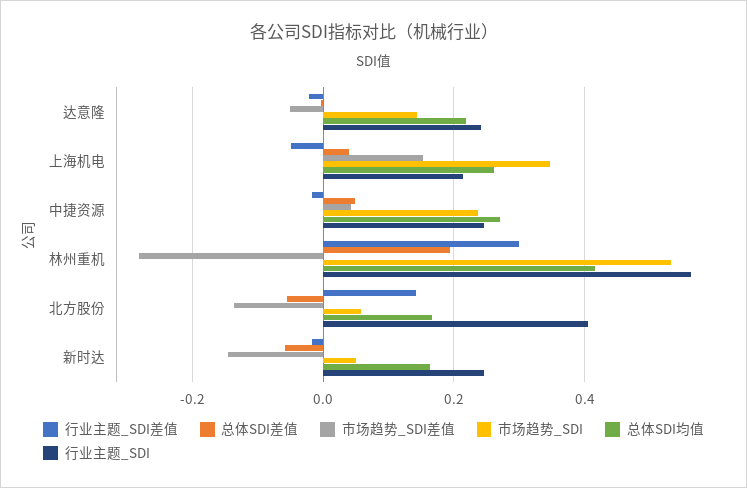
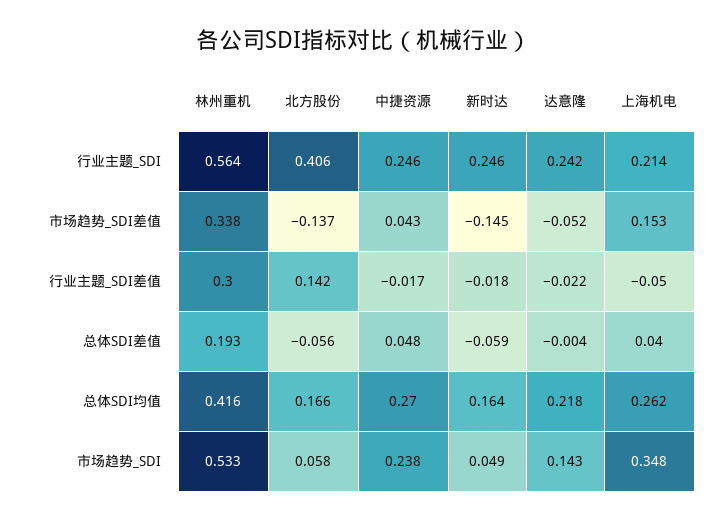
市场趋势_SDI差值, 林州重机: -0.28 -> 0.338

